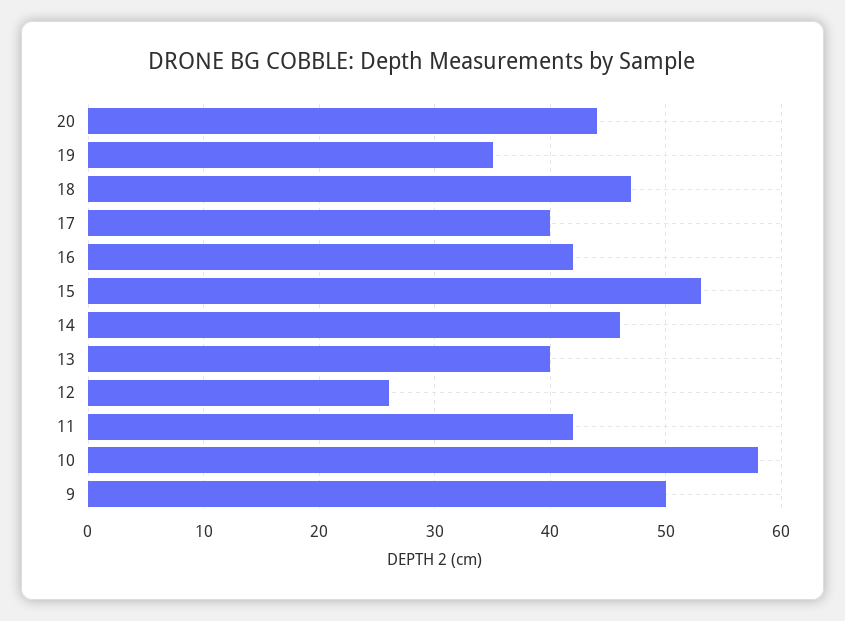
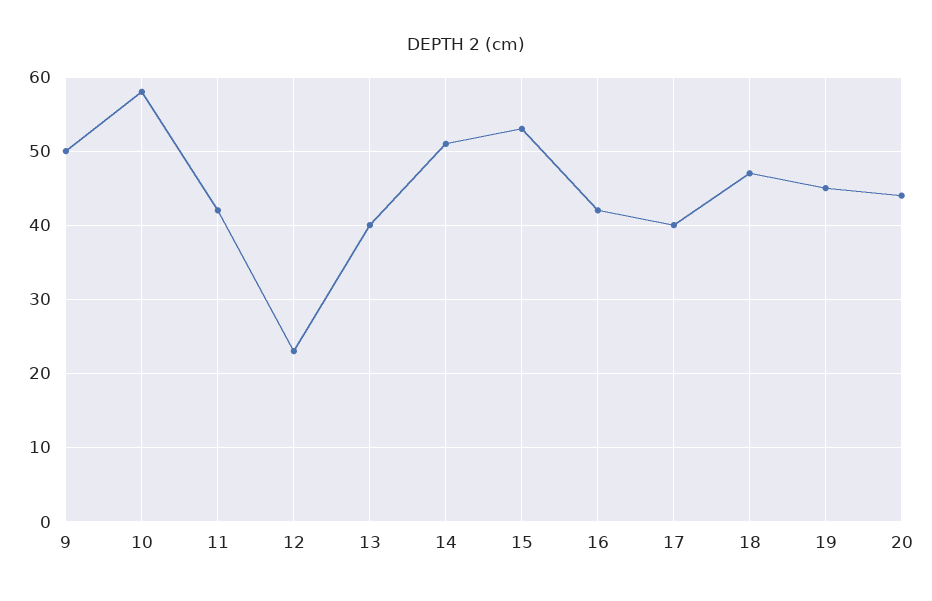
19: 35 -> 45
14: 46 -> 51
12: 26 -> 23

